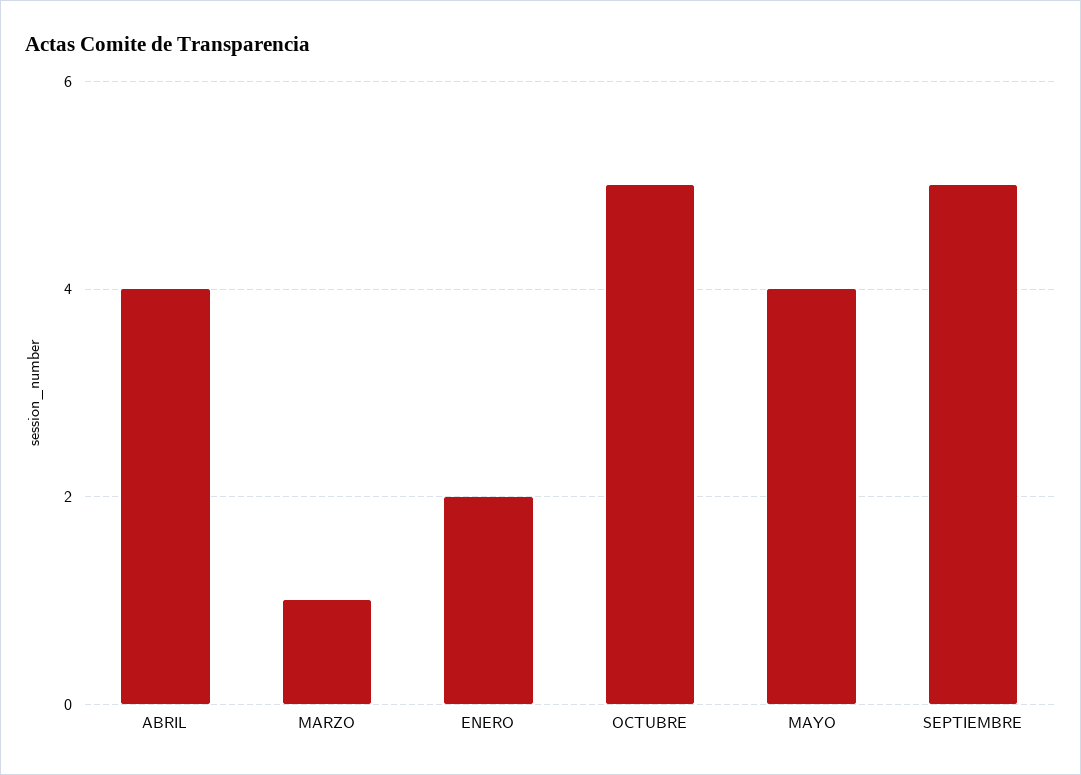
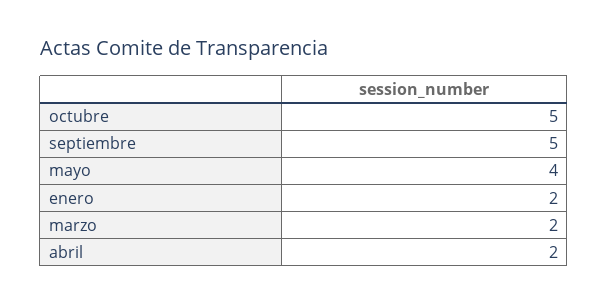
ABRIL: 4 -> 2
MARZO: 1 -> 2

